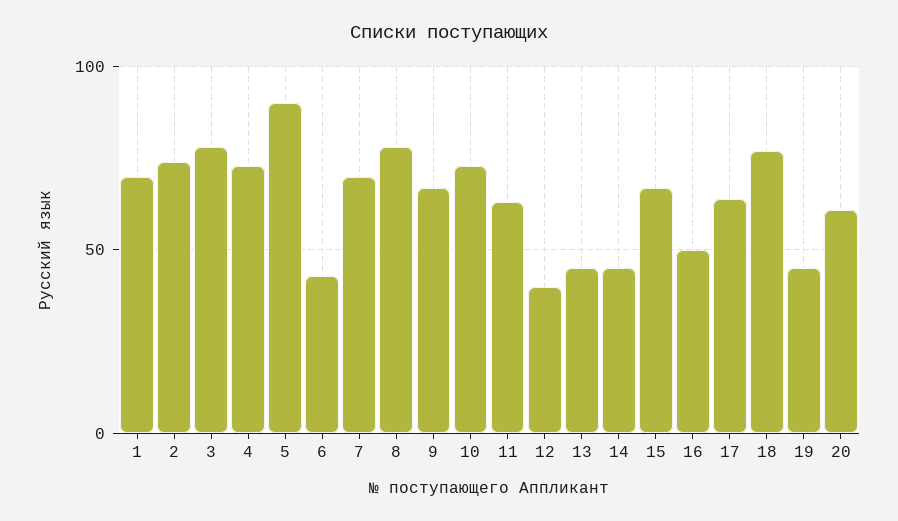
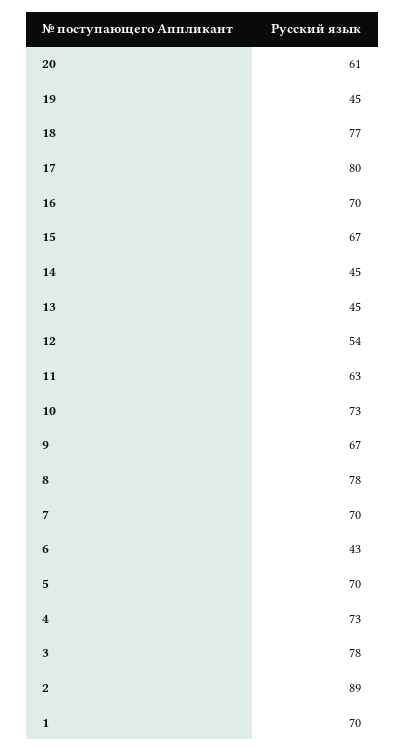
2: 75 -> 89
5: 90 -> 70
12: 40 -> 54
16: 50 -> 70
17: 65 -> 80

